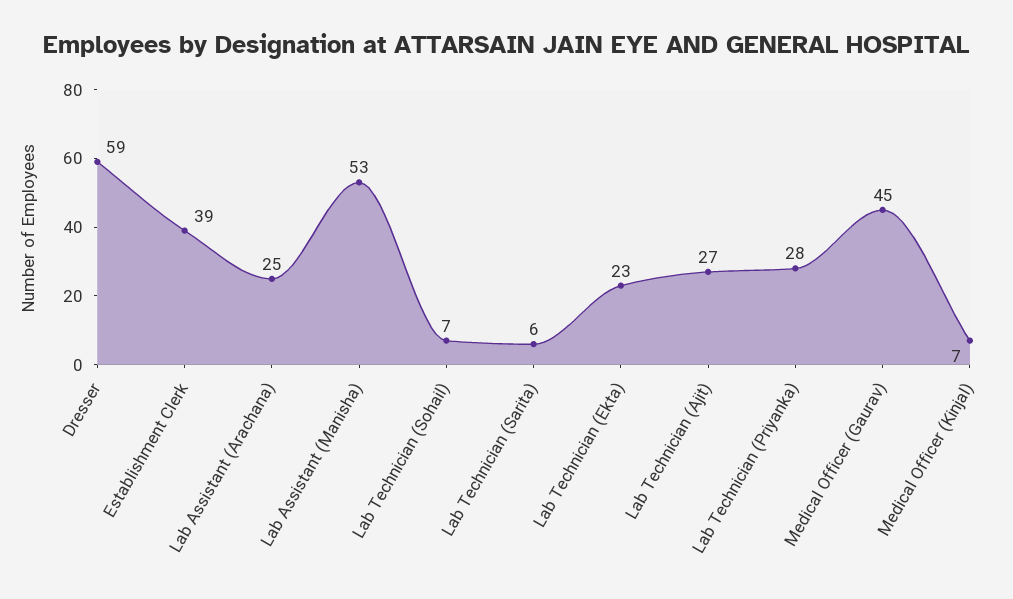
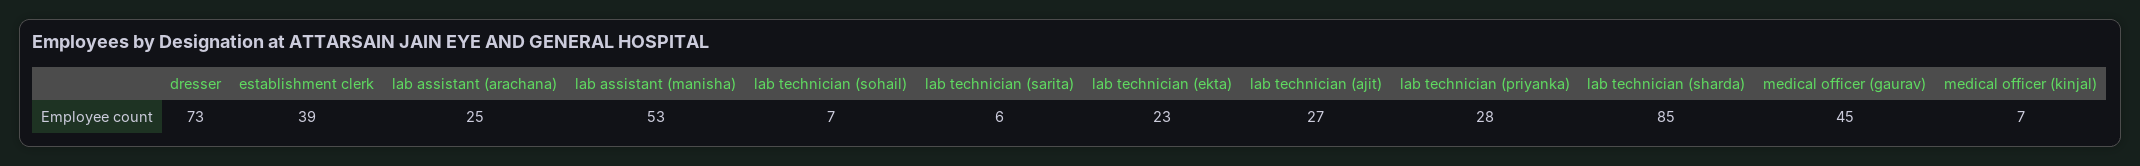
Dresser: 59 -> 73
lab technician (sharda): none -> 85

